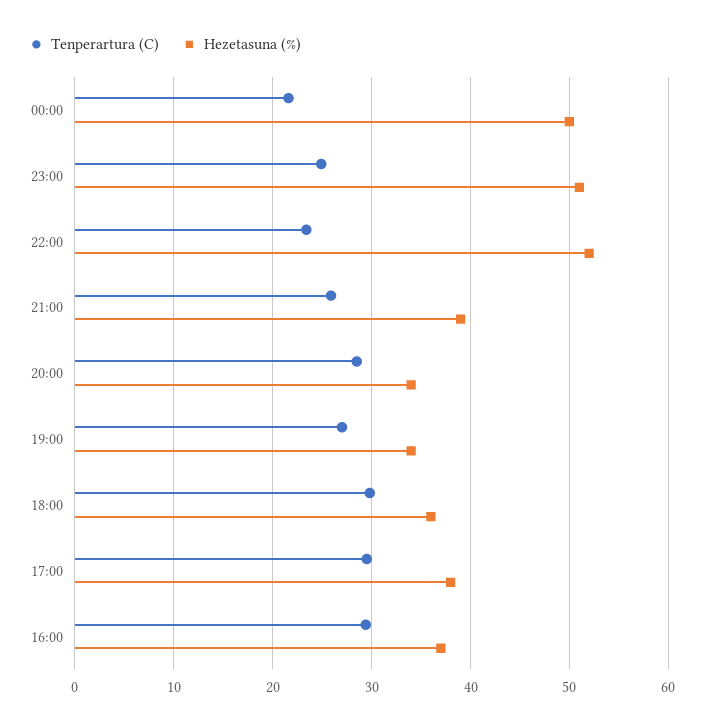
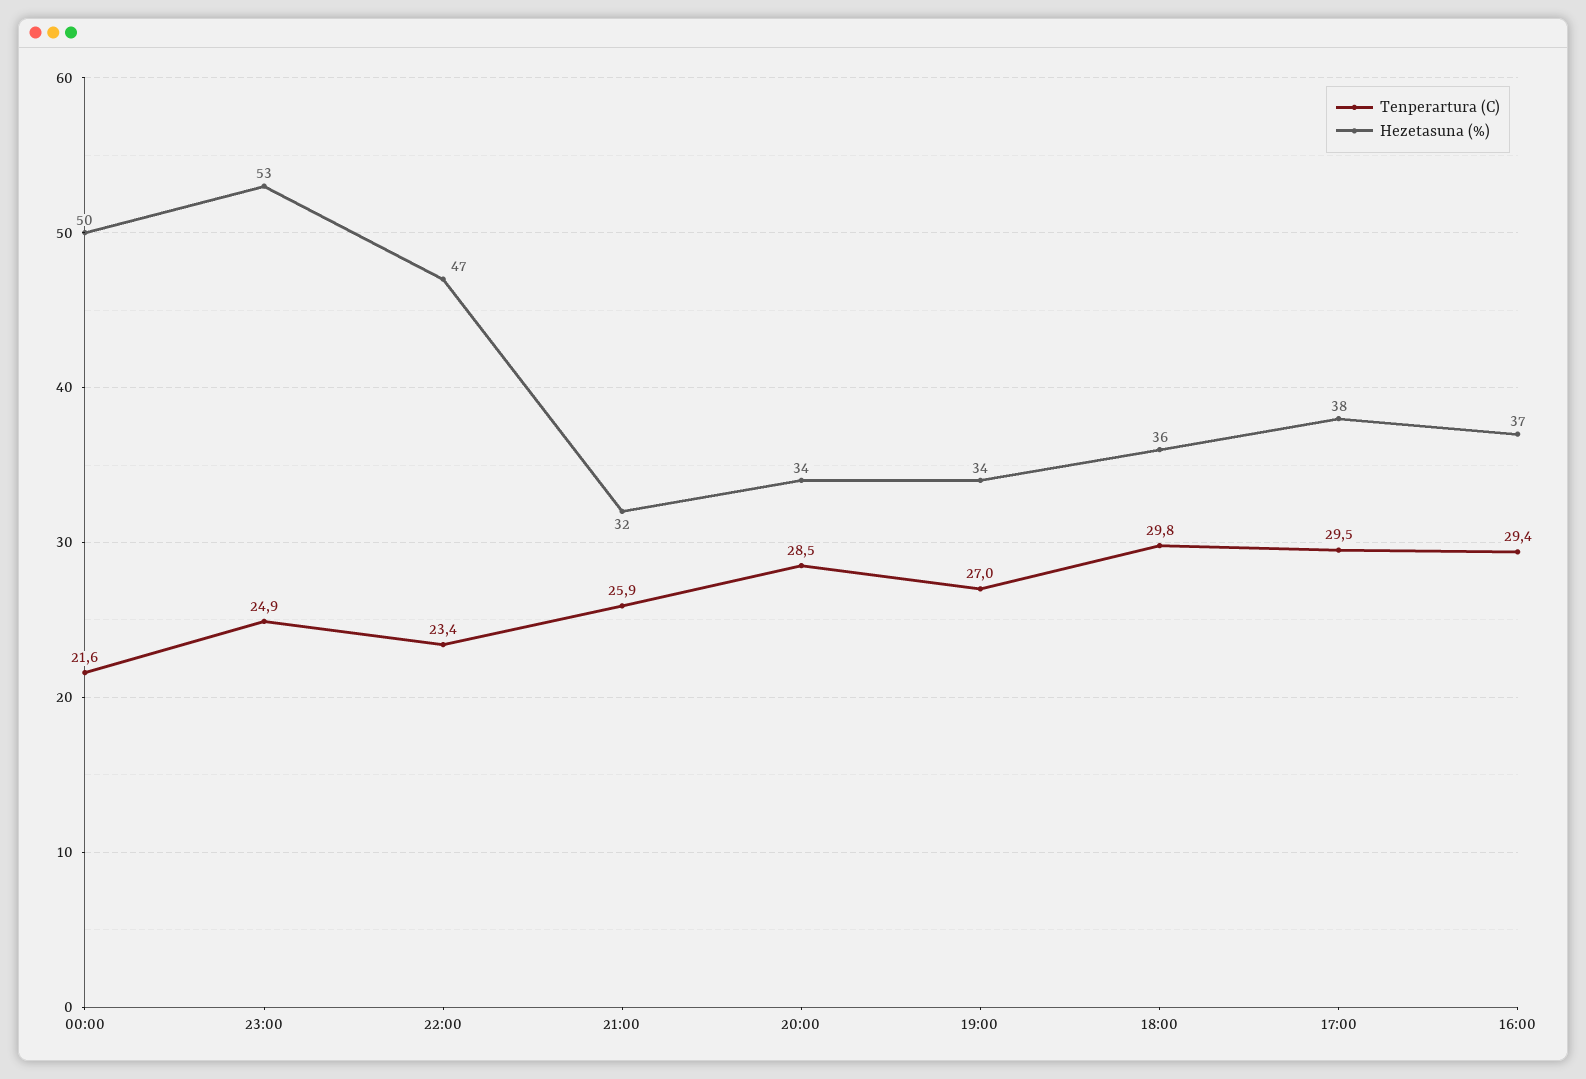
Hezetasuna (%), 23:00: 51 -> 53
Hezetasuna (%), 22:00: 52 -> 47
Hezetasuna (%), 21:00: 39 -> 32

